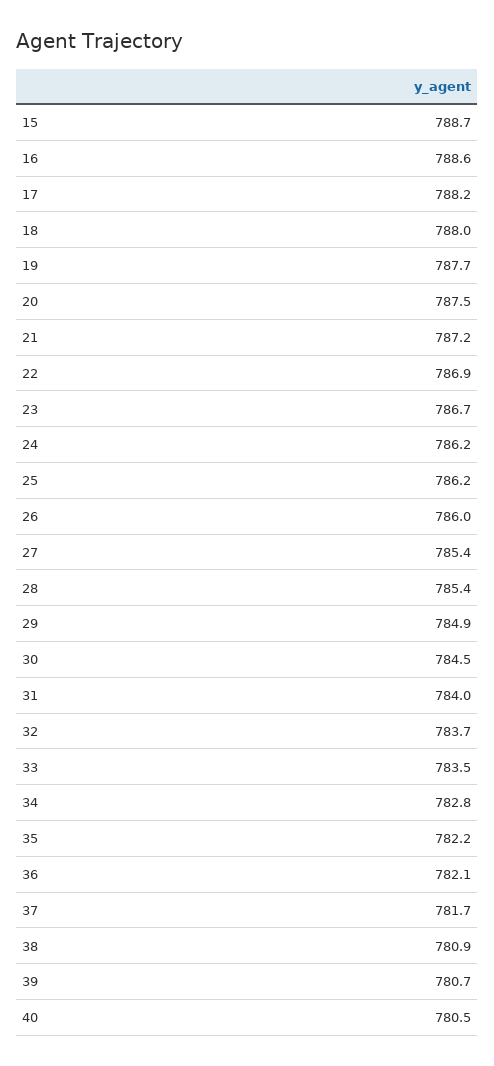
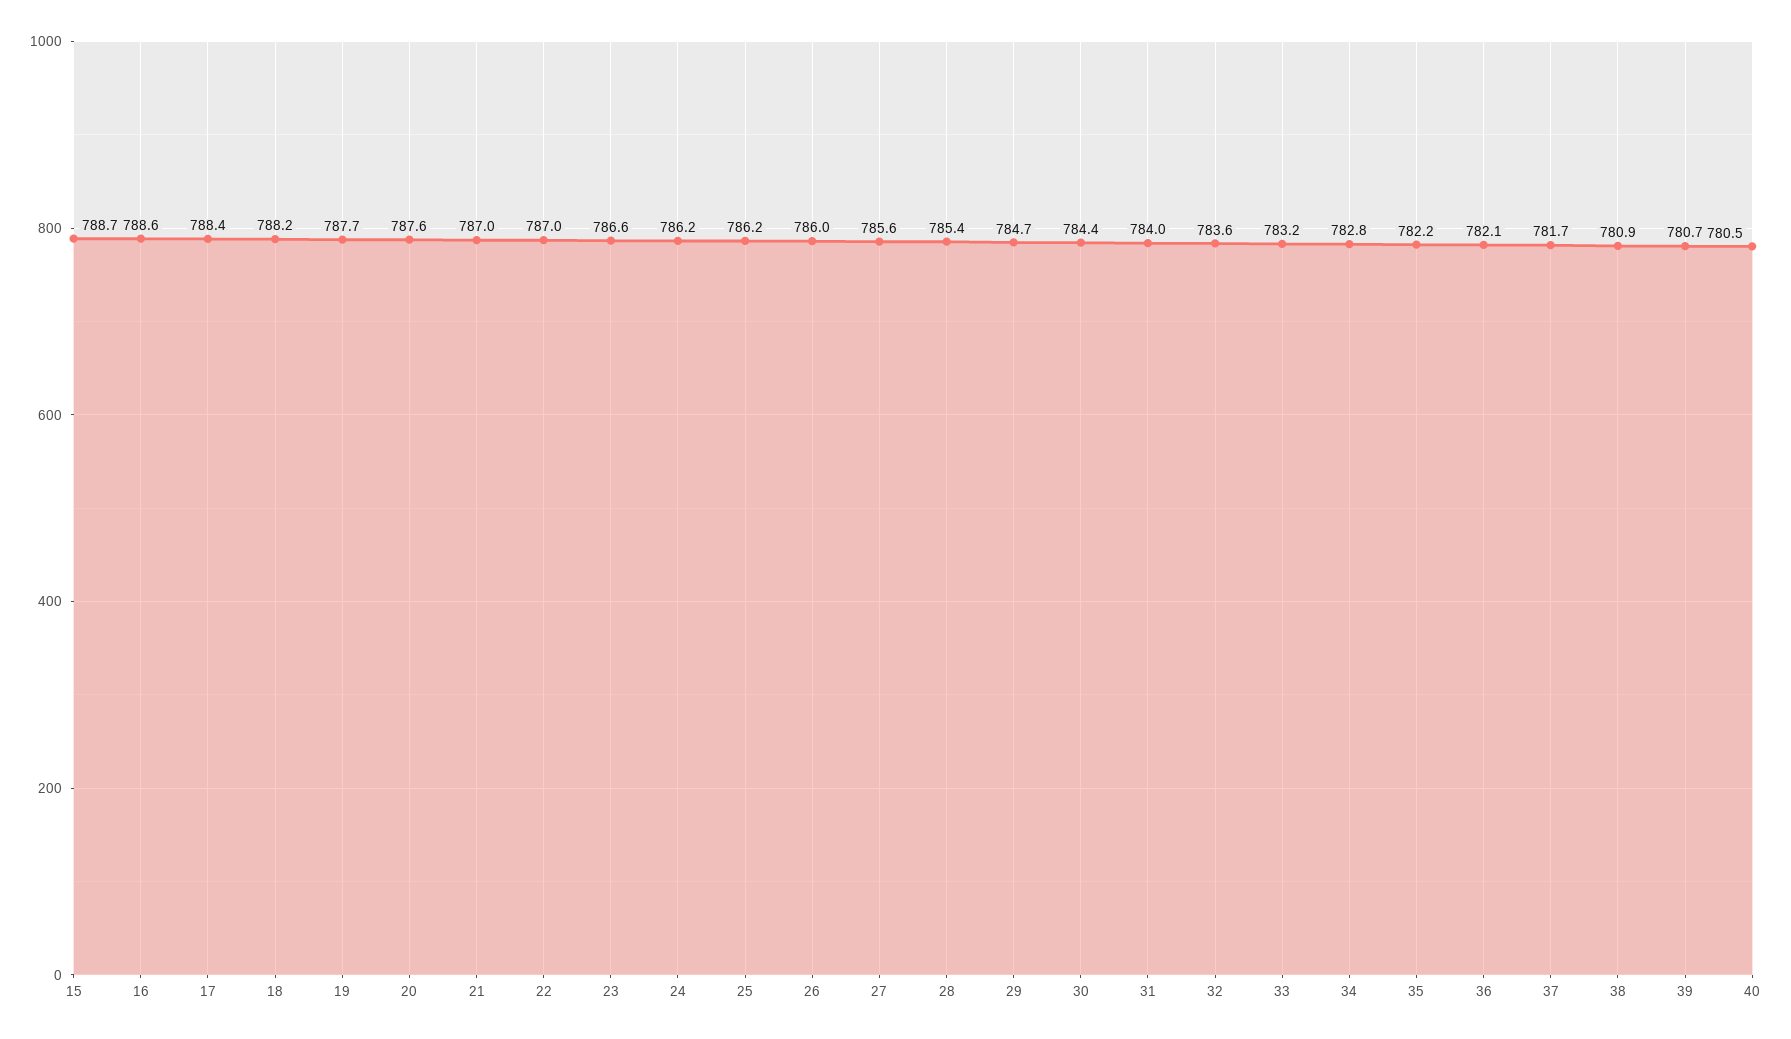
17: 788.2 -> 788.4
18: 788 -> 788.2
20: 787.5 -> 787.6
21: 787.2 -> 787
22: 786.9 -> 787
23: 786.7 -> 786.6
27: 785.4 -> 785.6
29: 784.9 -> 784.7
30: 784.5 -> 784.4
32: 783.7 -> 783.6
33: 783.5 -> 783.2

